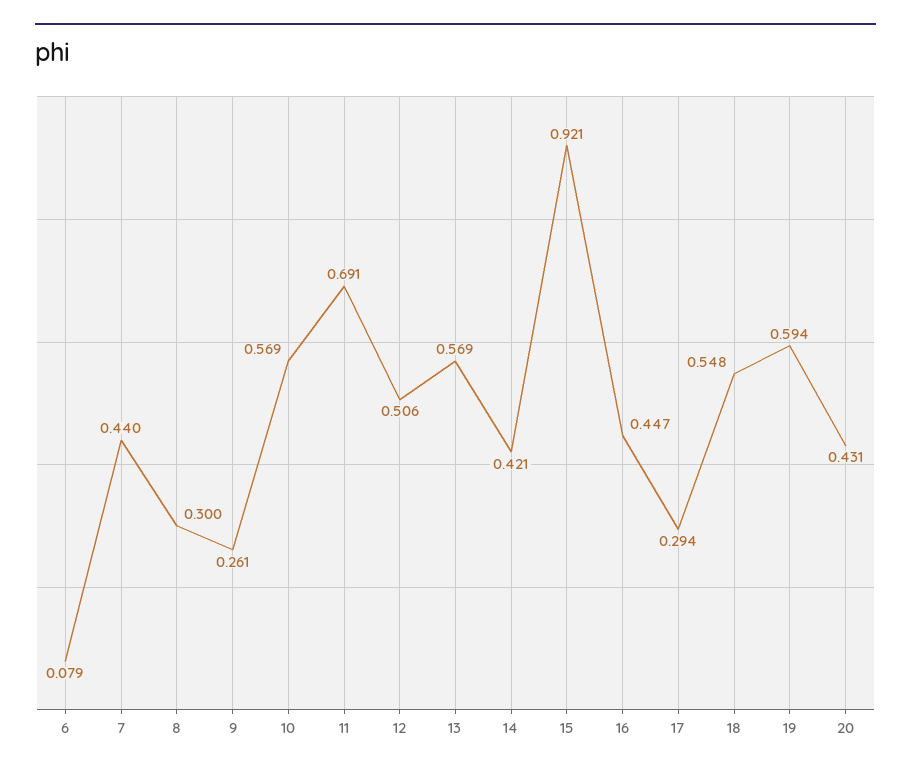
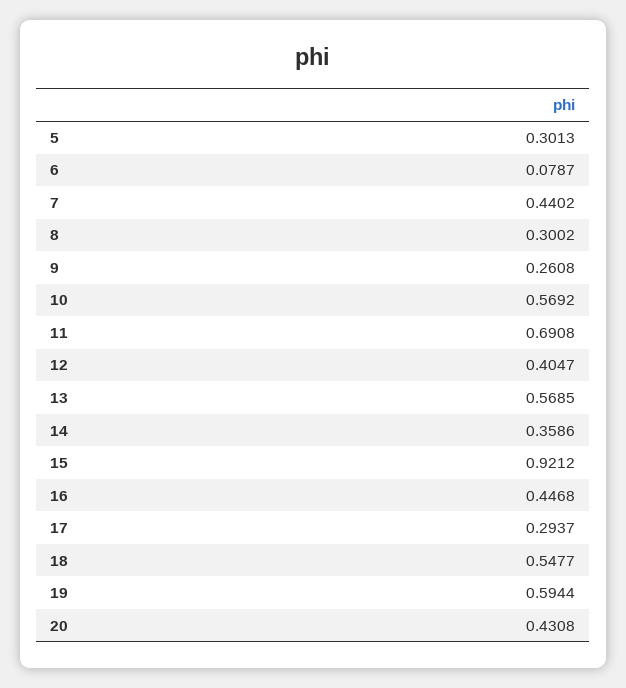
12: 0.506 -> 0.4047
14: 0.421 -> 0.3586
5: none -> 0.3013

